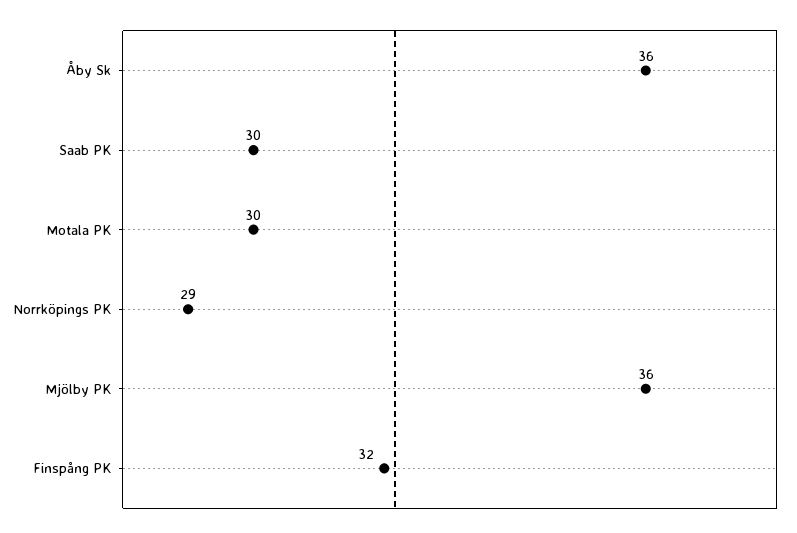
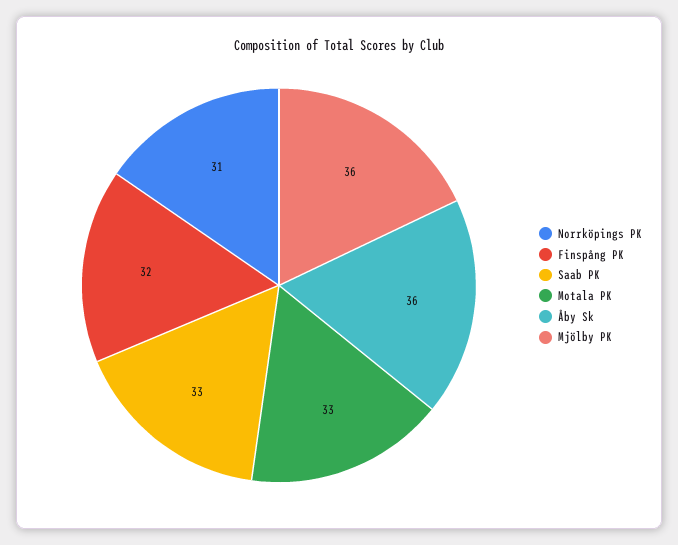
Saab PK: 30 -> 33
Motala PK: 30 -> 33
Norrköpings PK: 29 -> 31

